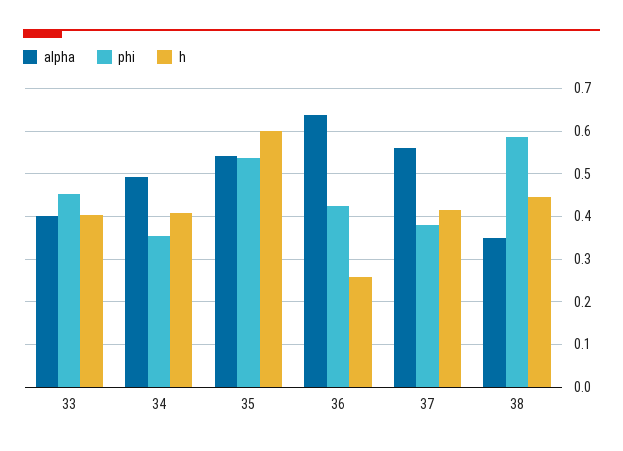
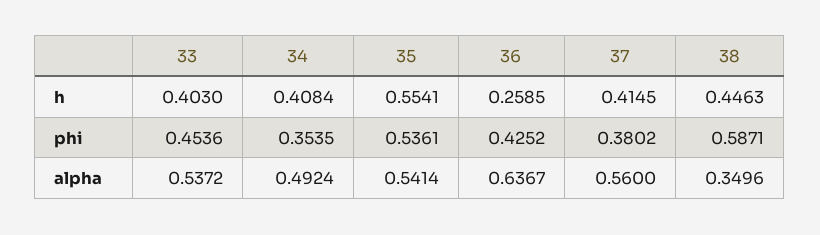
alpha, 33: 0.4 -> 0.5372
h, 35: 0.6 -> 0.5541

